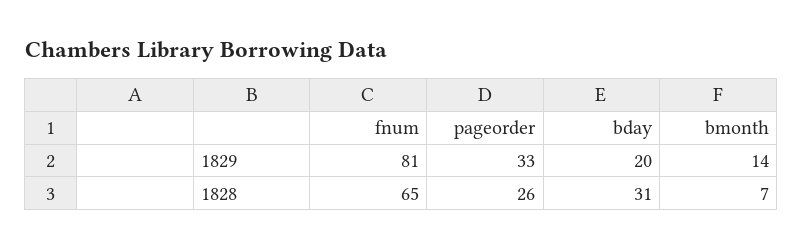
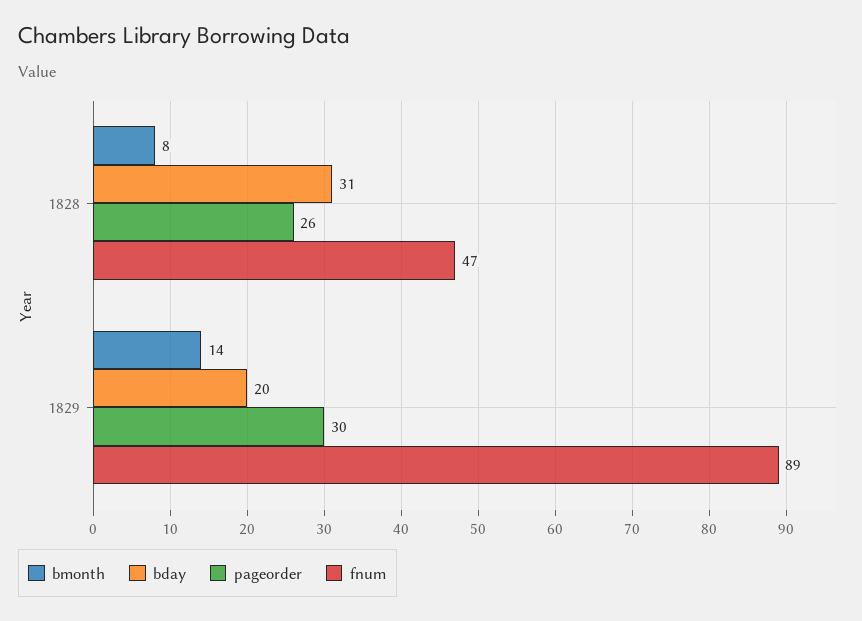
fnum, 1829: 81 -> 89
pageorder, 1829: 33 -> 30
fnum, 1828: 65 -> 47
bmonth, 1828: 7 -> 8

